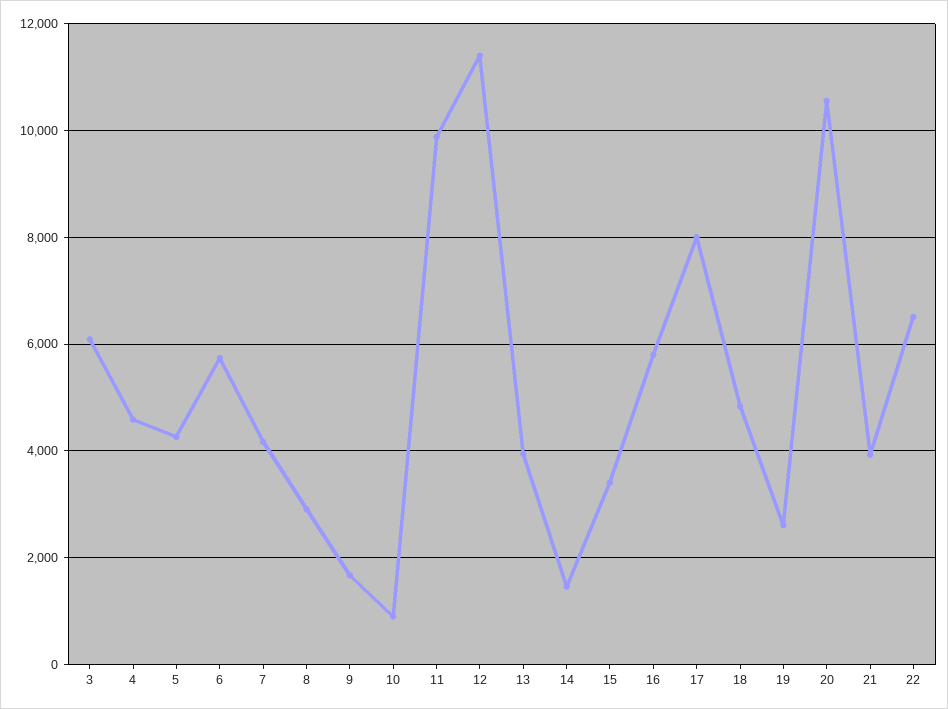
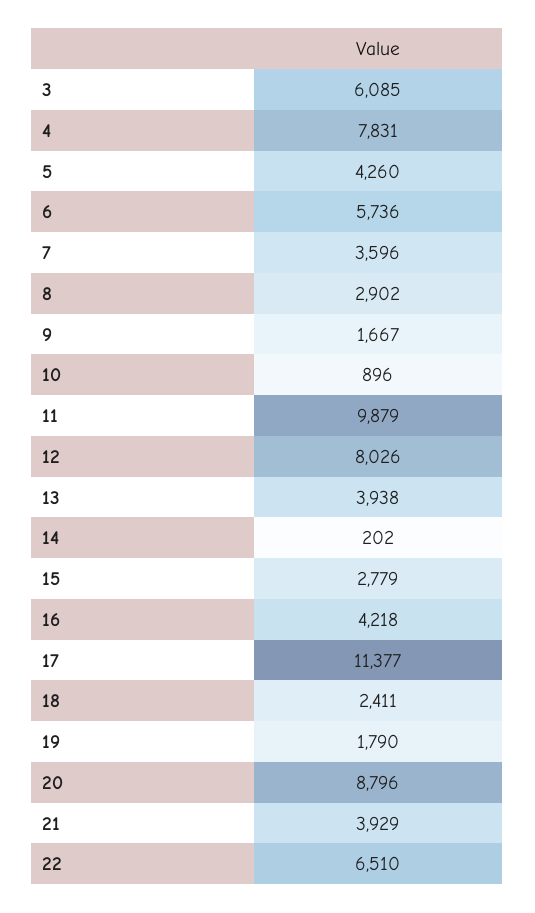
4: 4600 -> 7831
7: 4200 -> 3596
12: 11400 -> 8026
14: 1400 -> 202
15: 3400 -> 2779
16: 5800 -> 4218
17: 8000 -> 11377
18: 4800 -> 2411
19: 2600 -> 1790
20: 10600 -> 8796

